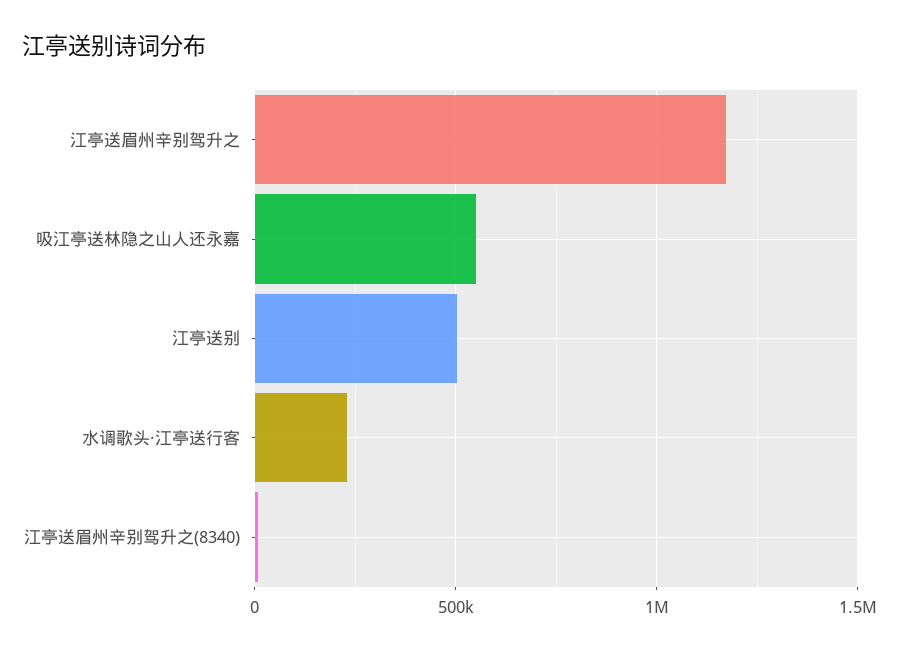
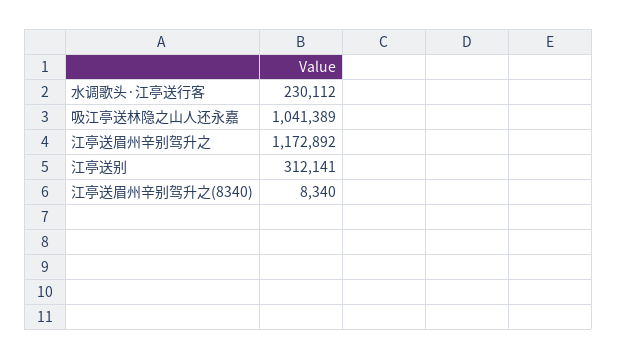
吸江亭送林隐之山人还永嘉: 550000 -> 1041389
江亭送别: 500000 -> 312141

